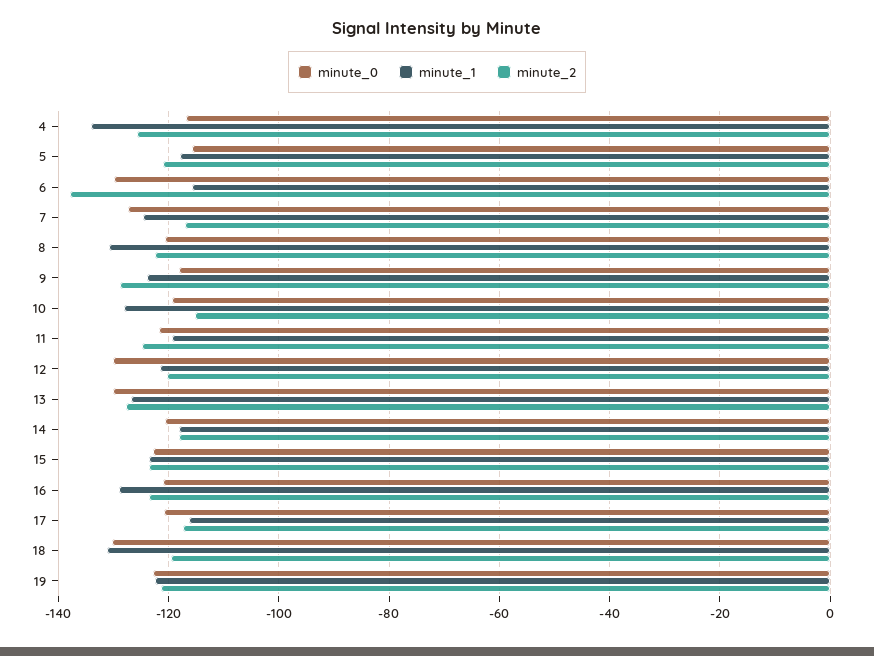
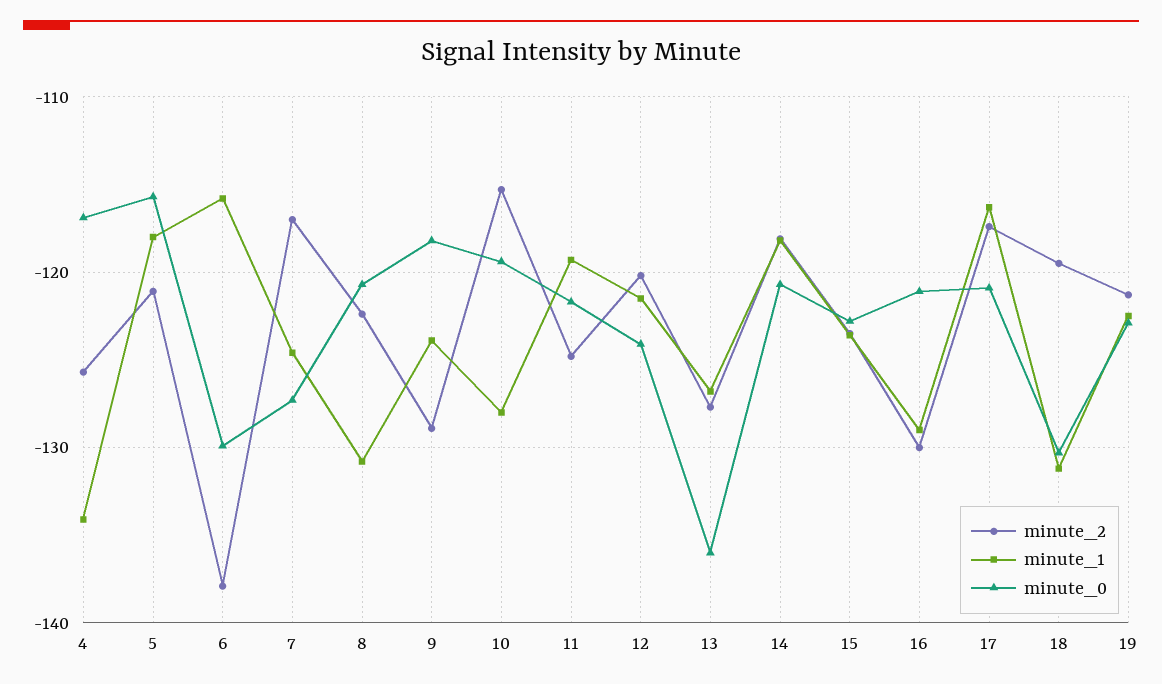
minute_0, 12: -130 -> -124
minute_0, 13: -130 -> -136
minute_2, 16: -124 -> -130

